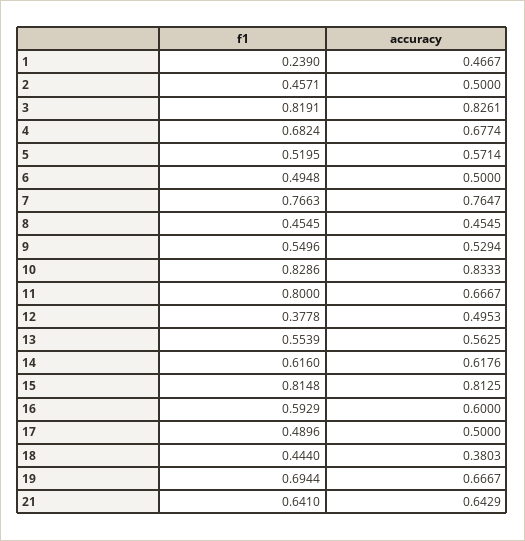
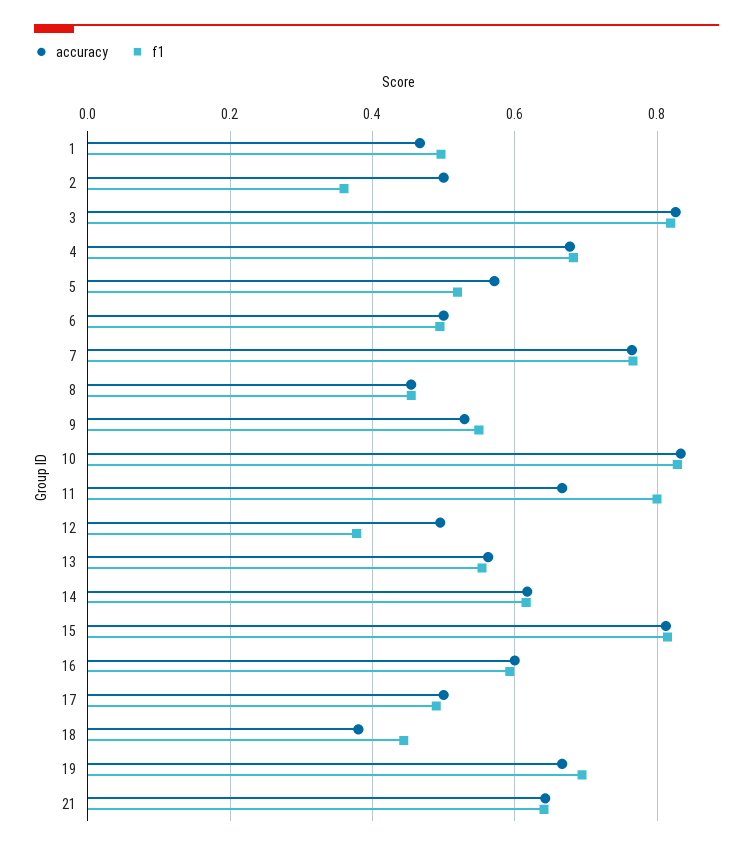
f1, 1: 0.239 -> 0.5
f1, 2: 0.4571 -> 0.36

